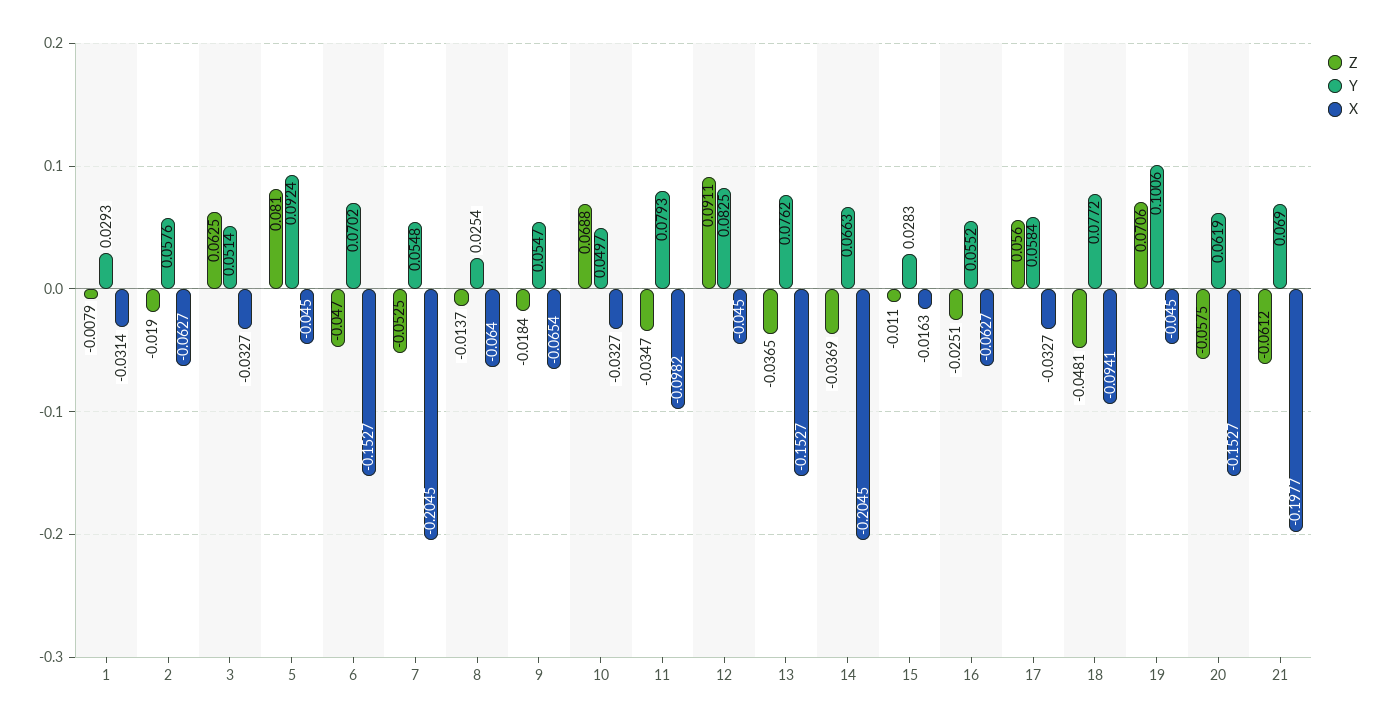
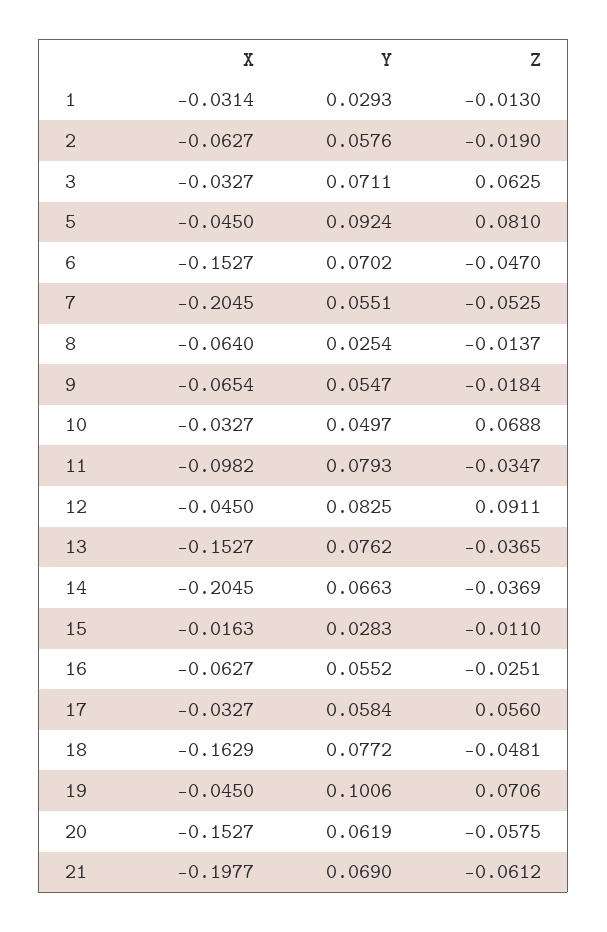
Z, 1: -0.0079 -> -0.013
Y, 3: 0.0514 -> 0.0711
Y, 7: 0.0548 -> 0.0551
X, 18: -0.0941 -> -0.1629

